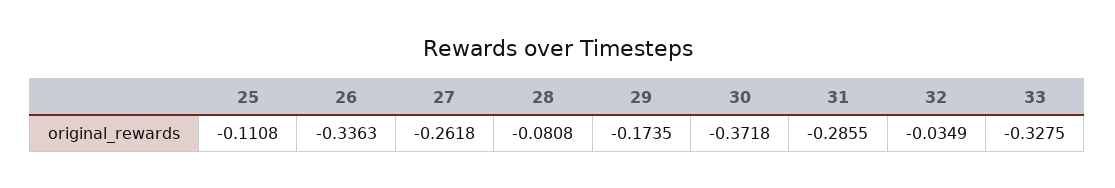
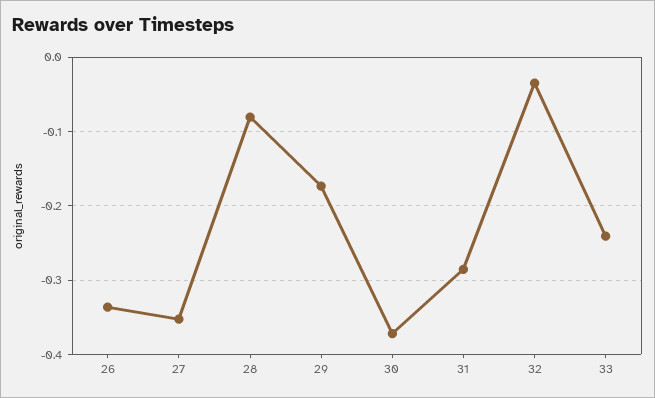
25: -0.1108 -> none
27: -0.2618 -> -0.35
33: -0.3275 -> -0.24

